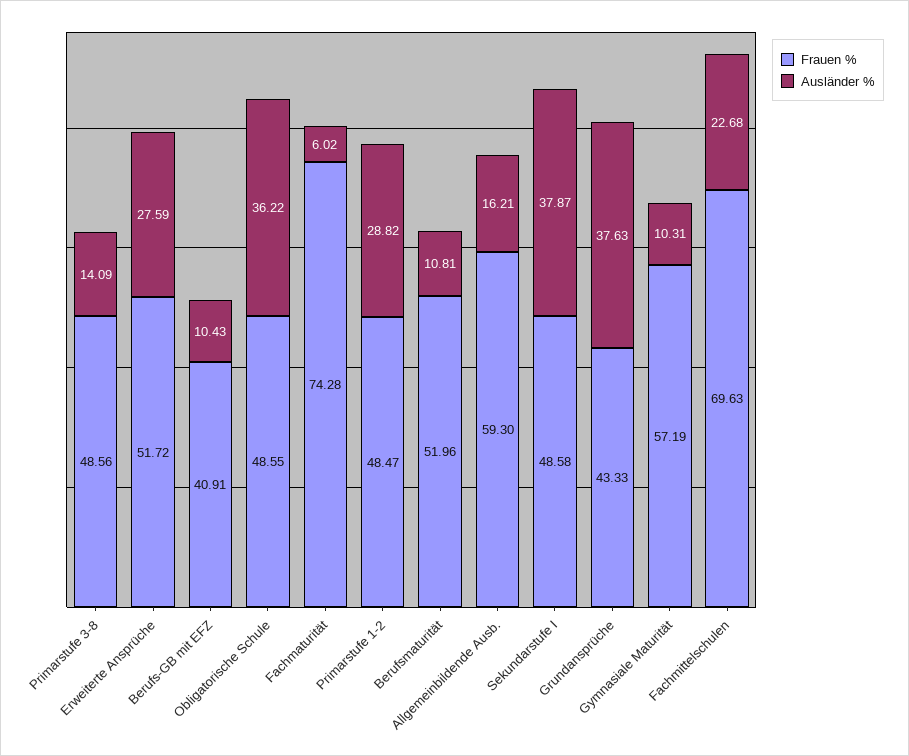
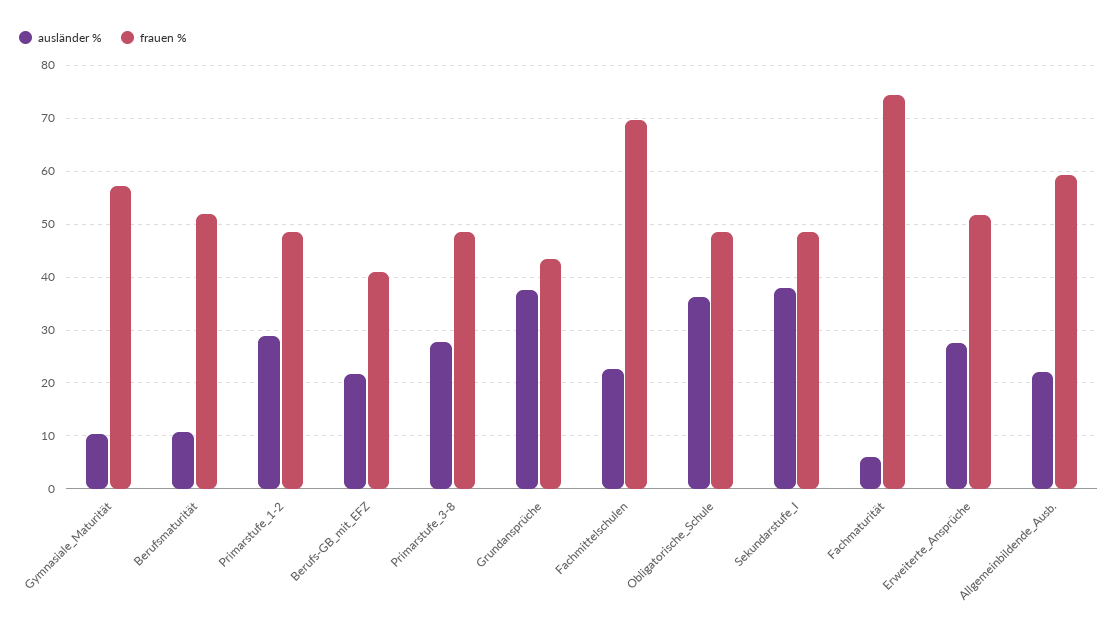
Ausländer %, Primarstufe 3-8: 14.09 -> 28
Ausländer %, Berufs-GB mit EFZ: 10.43 -> 22
Ausländer %, Allgemeinbildende Ausb.: 16.21 -> 22

